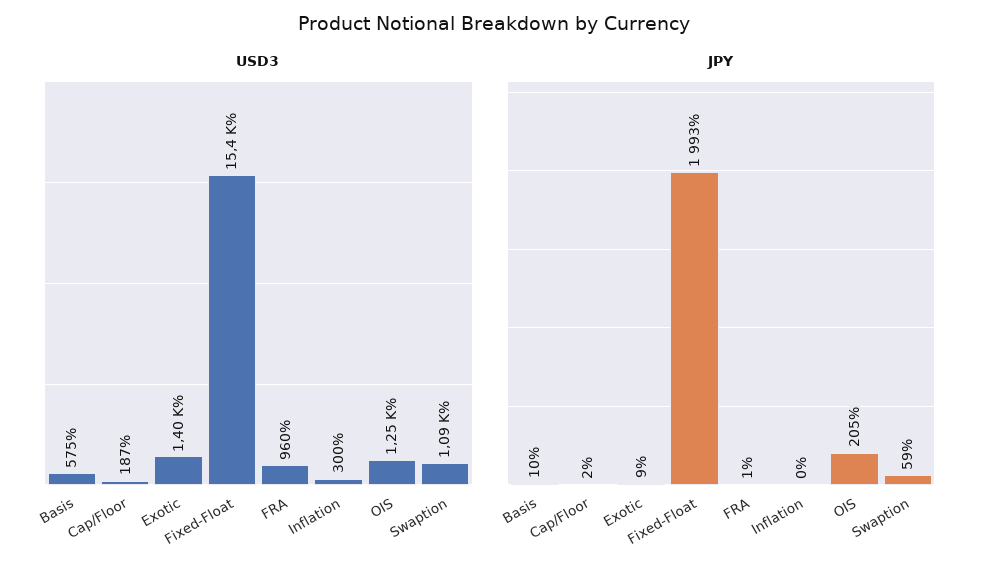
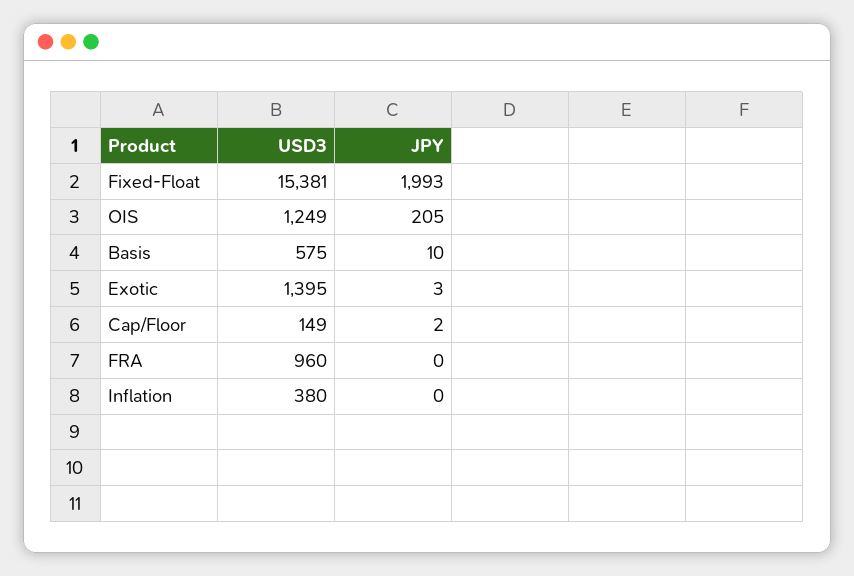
USD3, Cap/Floor: 187 -> 149
USD3, Inflation: 300 -> 380
USD3, Swaption: 1090 -> none
JPY, Exotic: 9 -> 3
JPY, FRA: 1 -> 0
JPY, Swaption: 59 -> none

